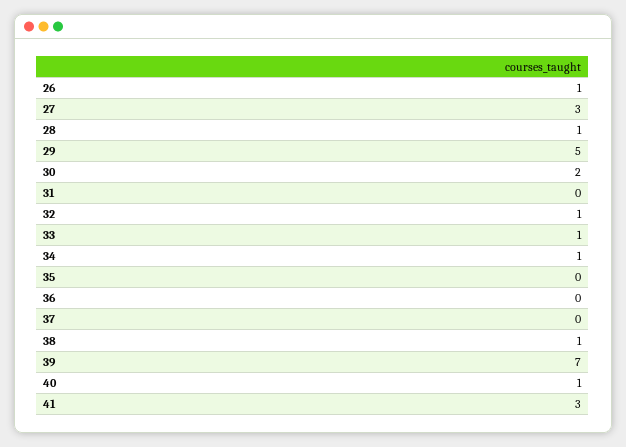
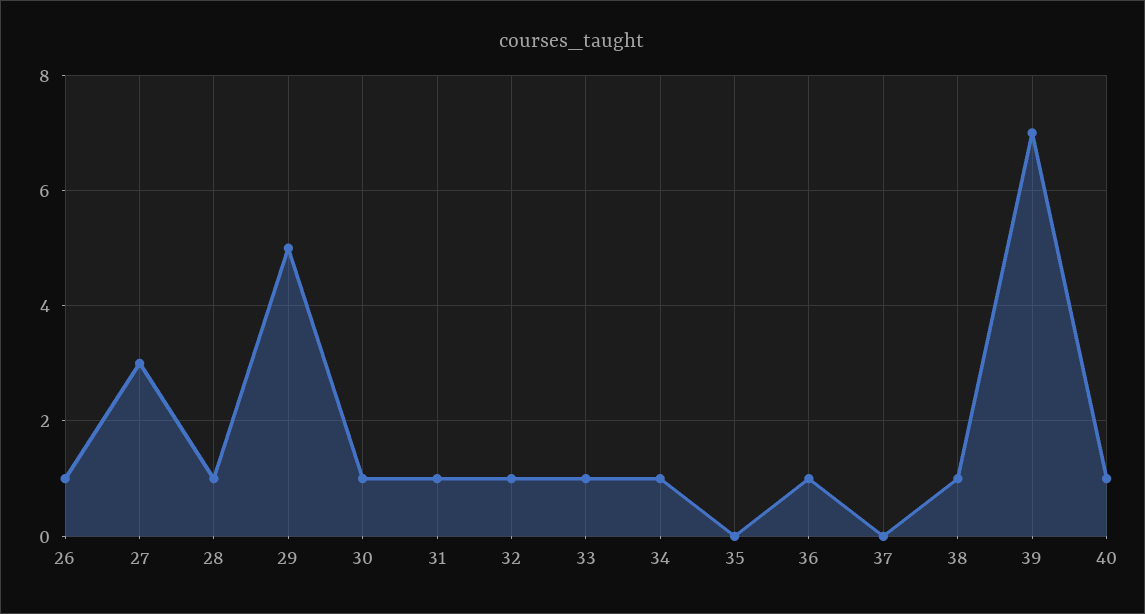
30: 2 -> 1
31: 0 -> 1
36: 0 -> 1
41: 3 -> none

